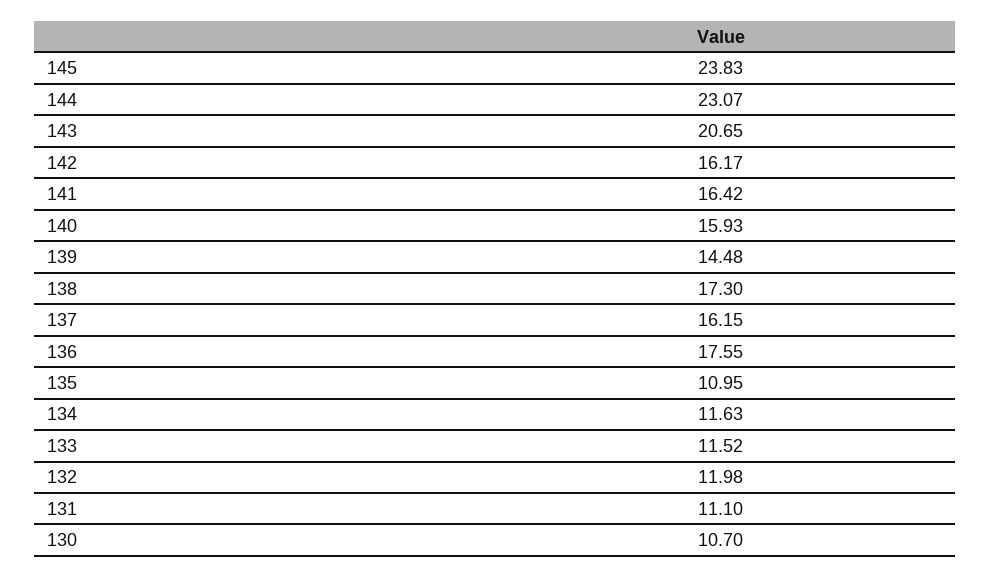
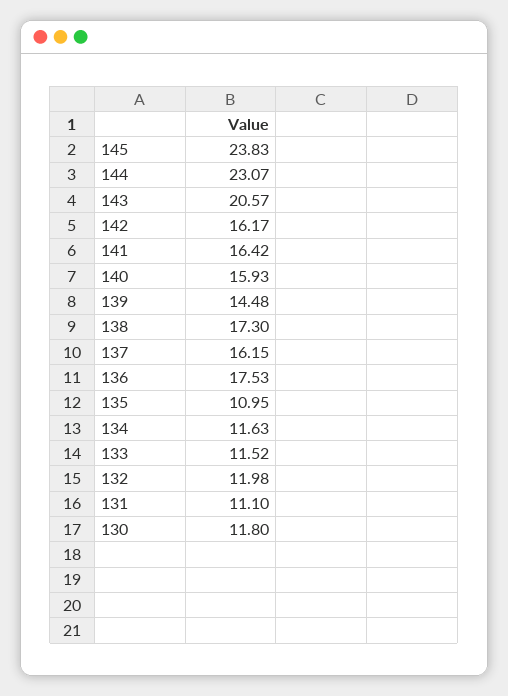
143: 20.65 -> 20.57
136: 17.55 -> 17.53
130: 10.7 -> 11.8

